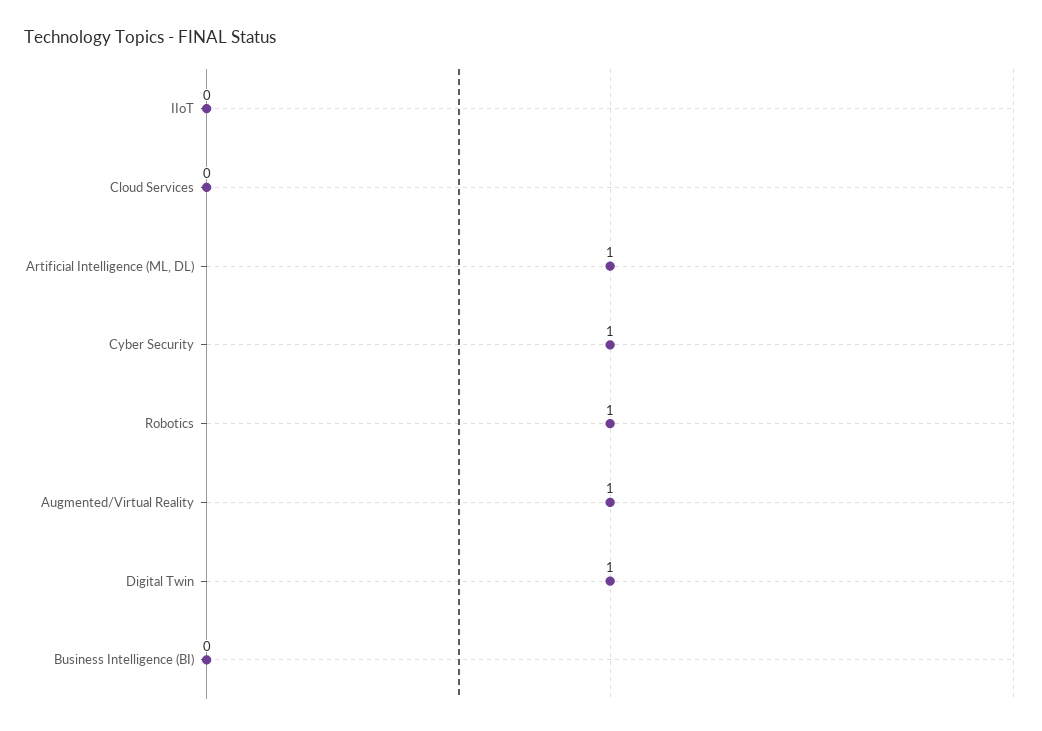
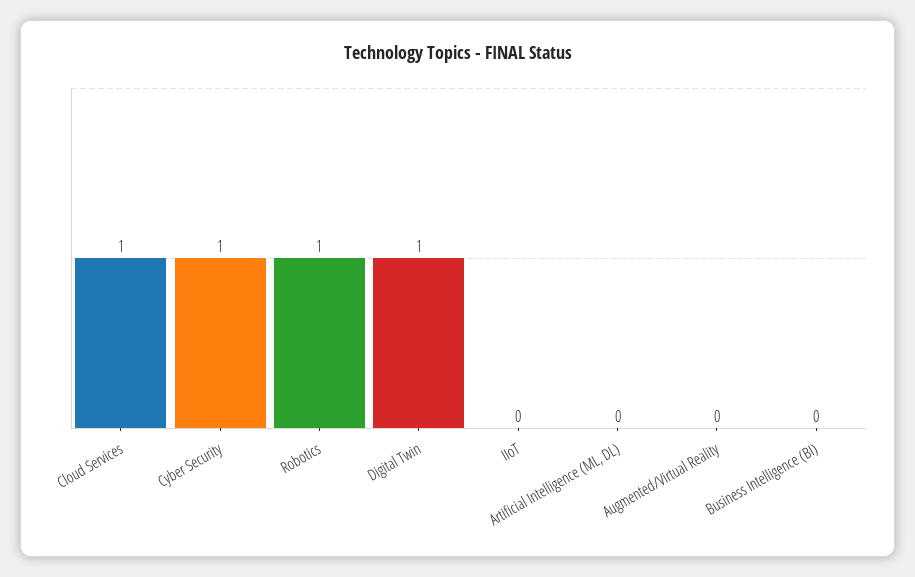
Cloud Services: 0 -> 1
Artificial Intelligence (ML, DL): 1 -> 0
Augmented/Virtual Reality: 1 -> 0

